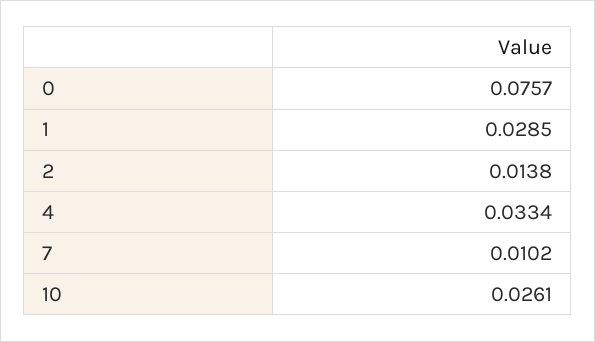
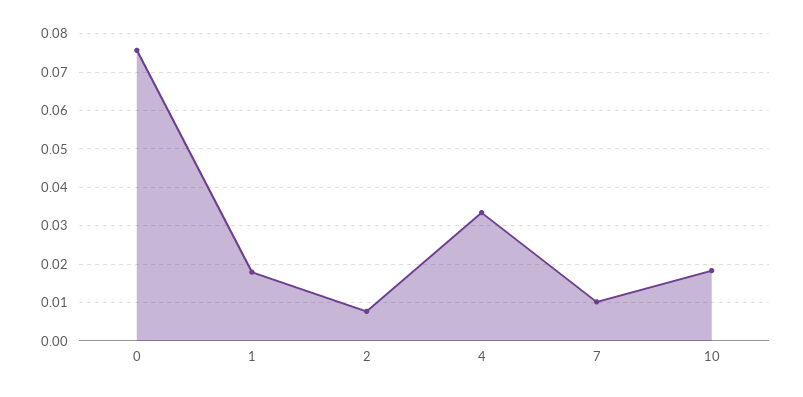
1: 0.0285 -> 0.018
2: 0.0138 -> 0.008
10: 0.0261 -> 0.018

